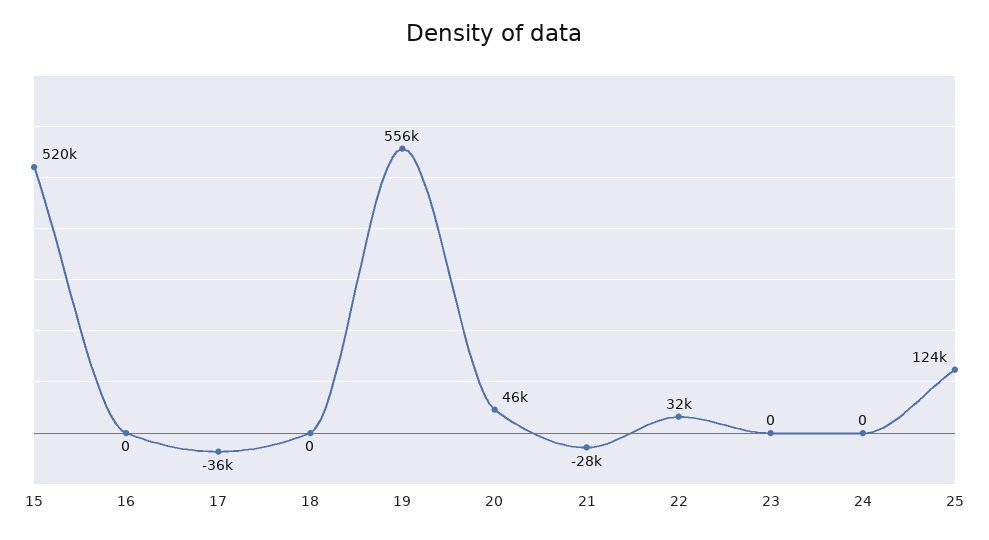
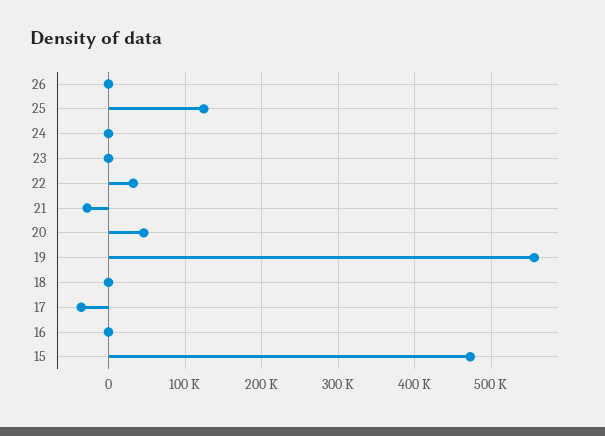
15: 520000 -> 470000
26: none -> 0

